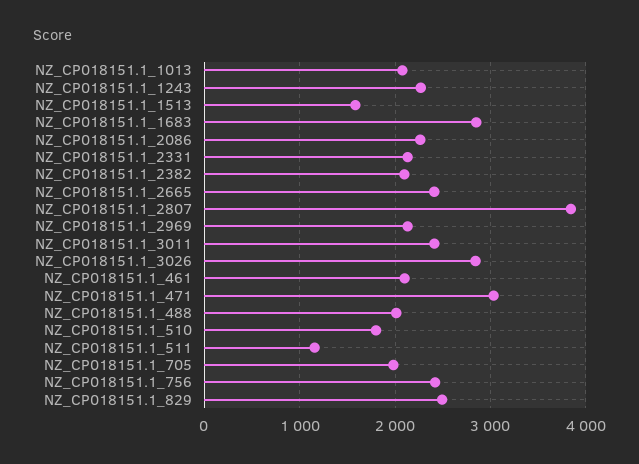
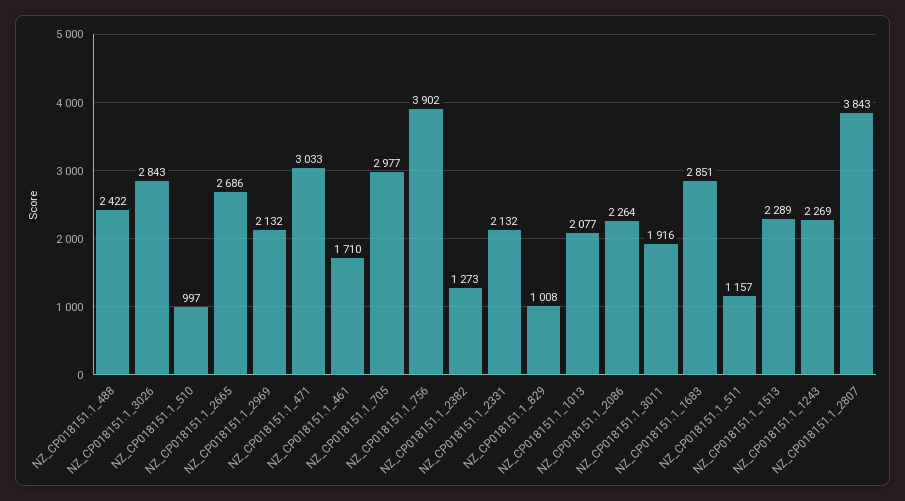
NZ_CP018151.1_1513: 1600 -> 2289
NZ_CP018151.1_2382: 2100 -> 1273
NZ_CP018151.1_2665: 2400 -> 2686
NZ_CP018151.1_3011: 2400 -> 1916
NZ_CP018151.1_461: 2100 -> 1710
NZ_CP018151.1_488: 2000 -> 2422
NZ_CP018151.1_510: 1800 -> 997
NZ_CP018151.1_705: 2000 -> 2977
NZ_CP018151.1_756: 2400 -> 3902
NZ_CP018151.1_829: 2500 -> 1008

